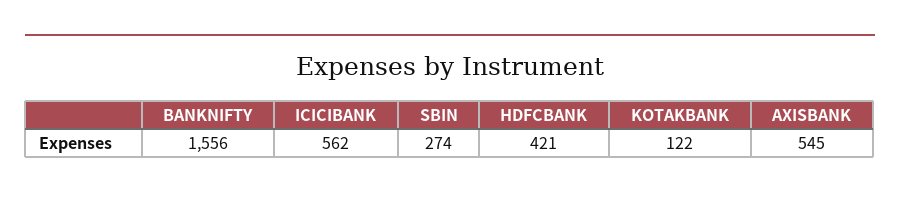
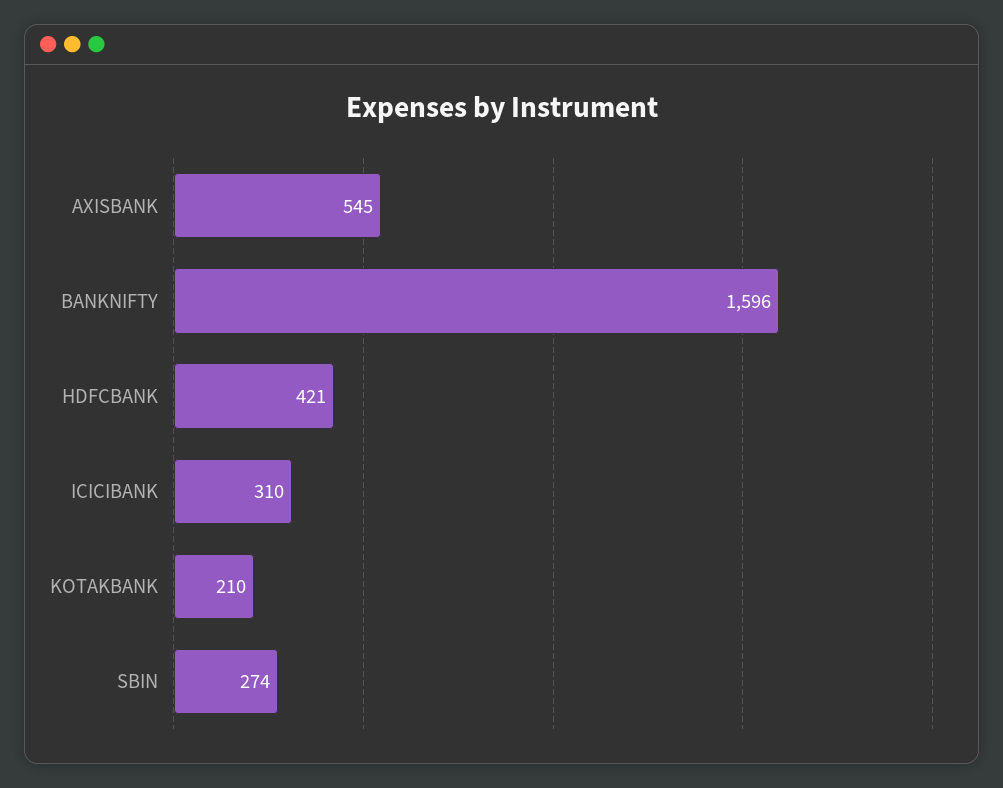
BANKNIFTY: 1556 -> 1596
ICICIBANK: 562 -> 310
KOTAKBANK: 122 -> 210

